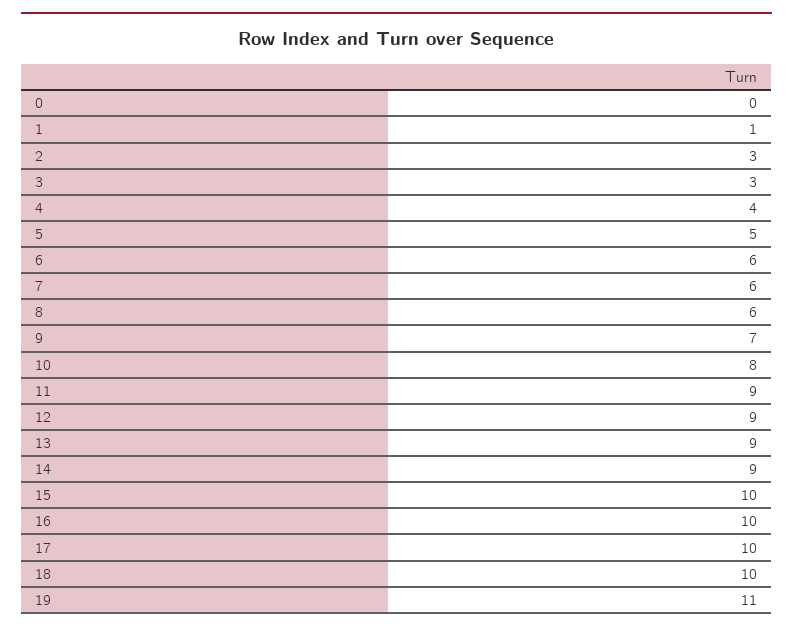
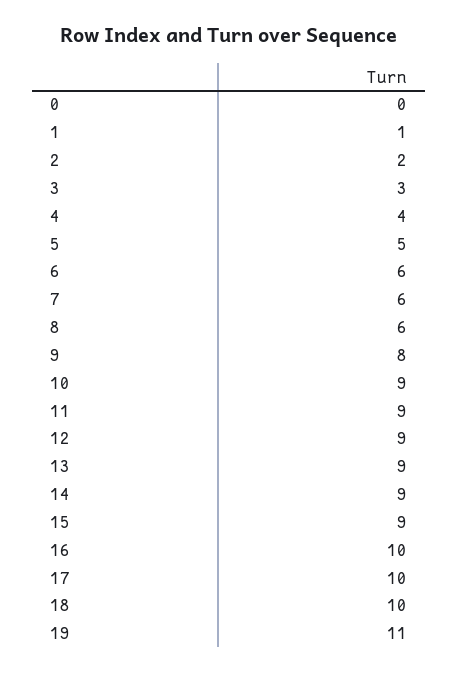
2: 3 -> 2
9: 7 -> 8
10: 8 -> 9
15: 10 -> 9

